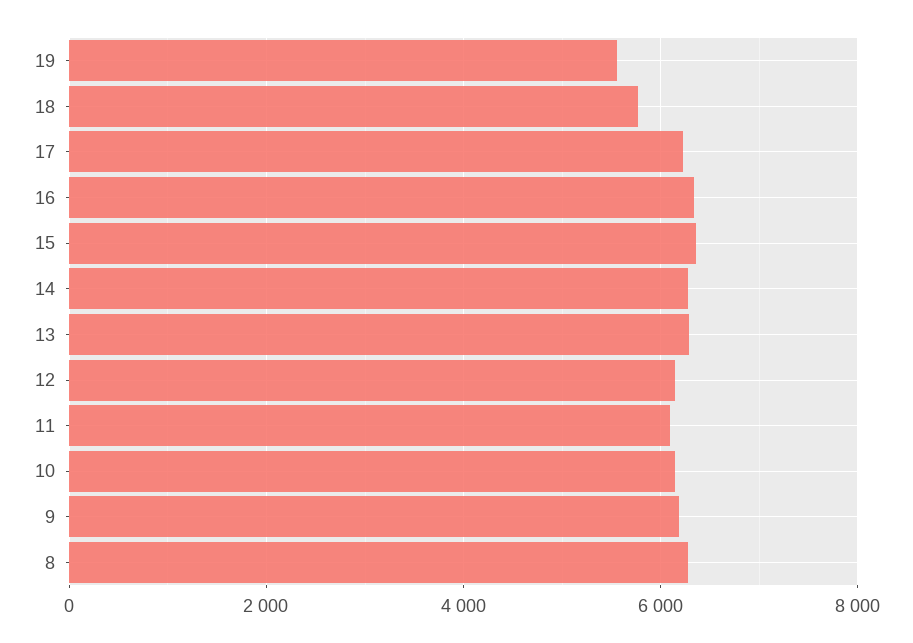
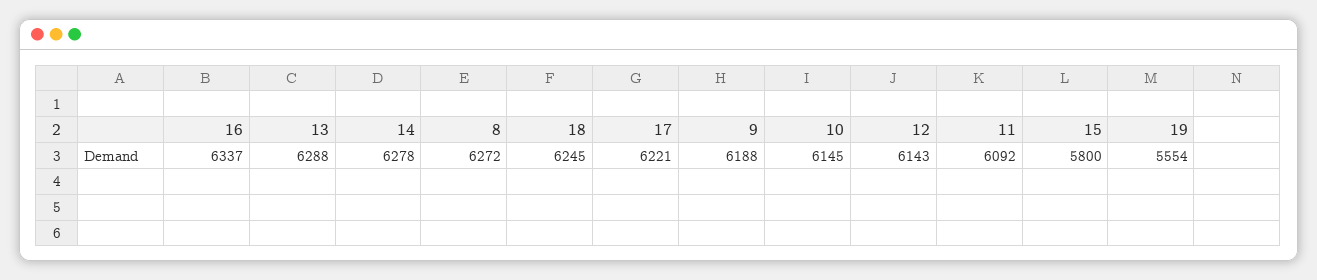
18: 5800 -> 6245
15: 6400 -> 5800

